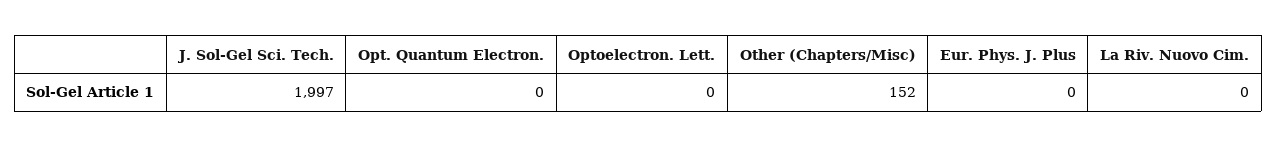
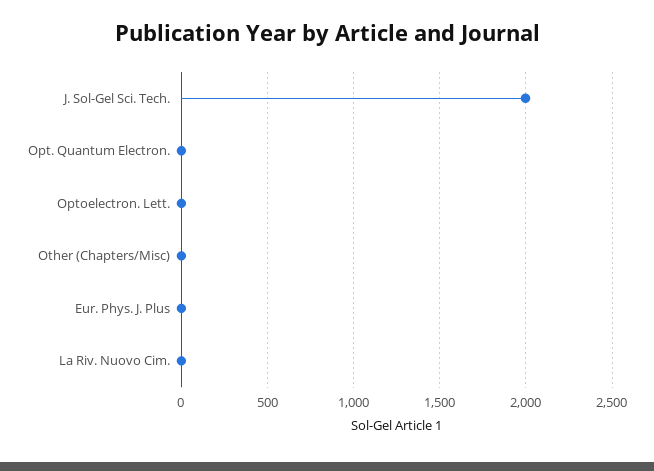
Other (Chapters/Misc): 152 -> 0

